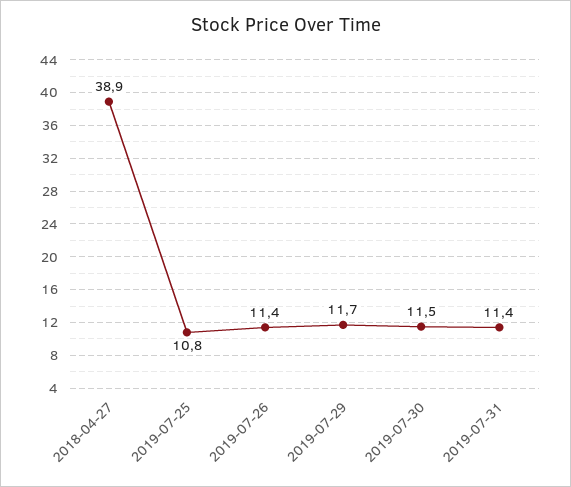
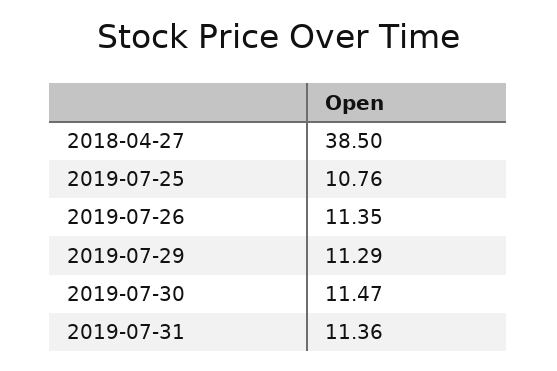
2018-04-27: 38.9 -> 38.5
2019-07-29: 11.7 -> 11.29

